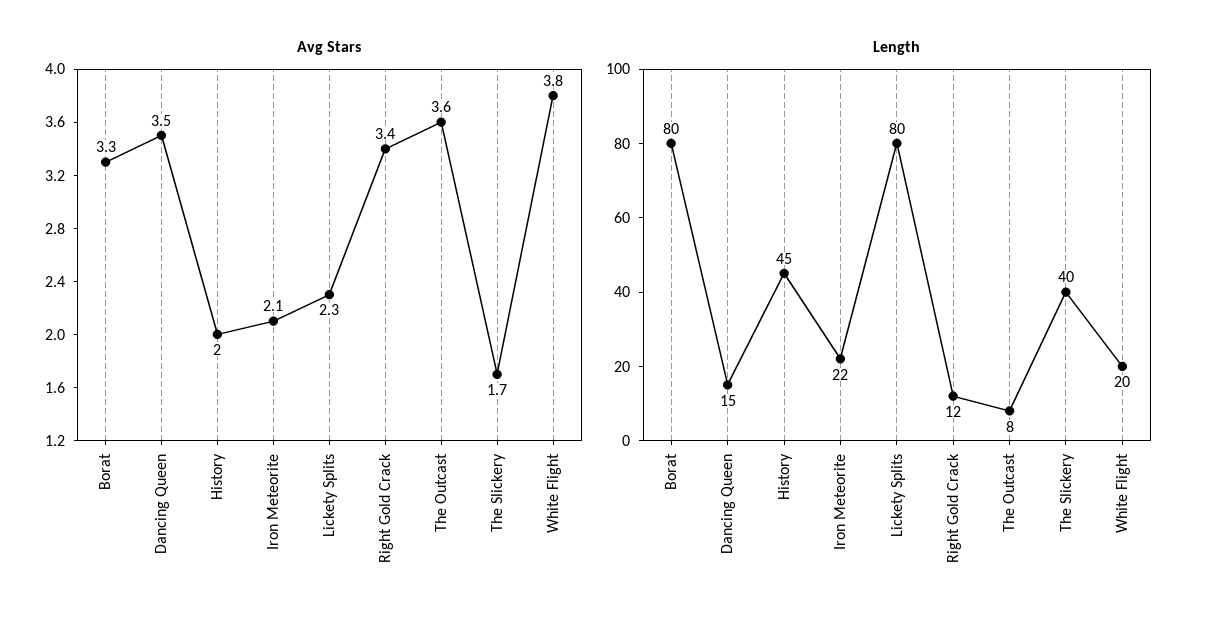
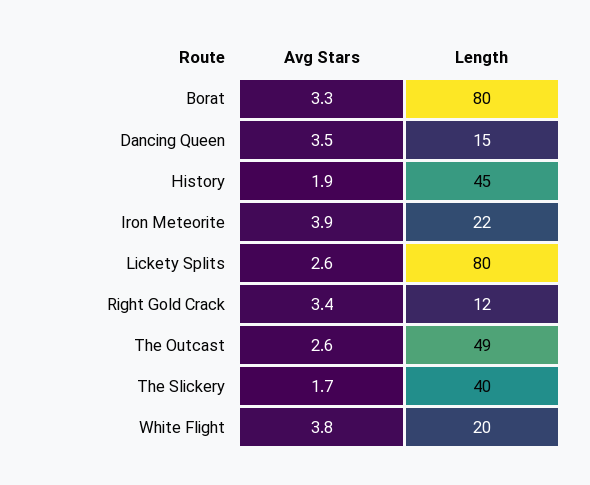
Avg Stars, History: 2 -> 1.9
Avg Stars, Iron Meteorite: 2.1 -> 3.9
Avg Stars, Lickety Splits: 2.3 -> 2.6
Avg Stars, The Outcast: 3.6 -> 2.6
Length, The Outcast: 8 -> 49

